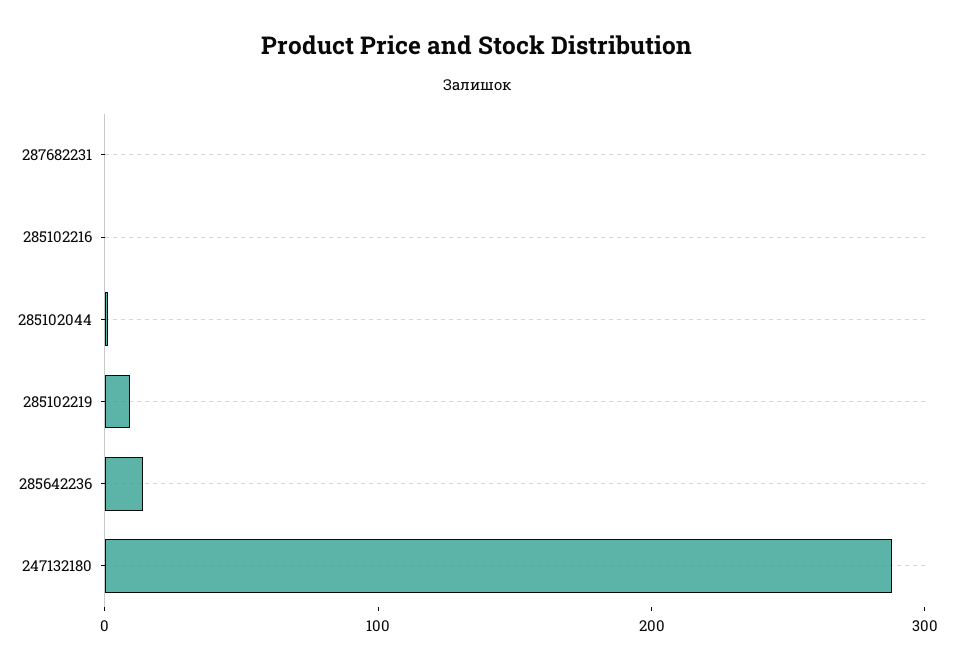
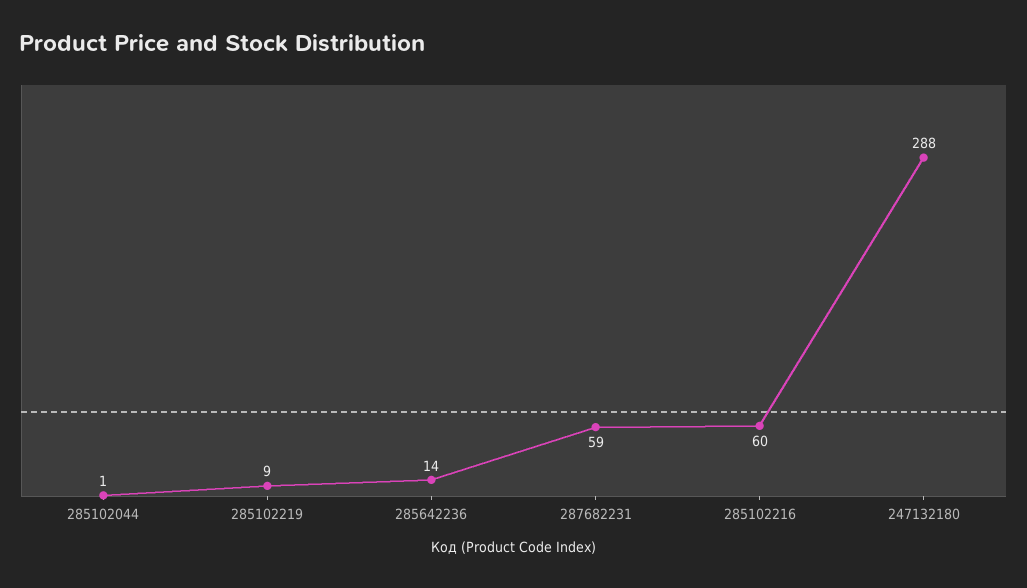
287682231: 0 -> 59
285102216: 0 -> 60

